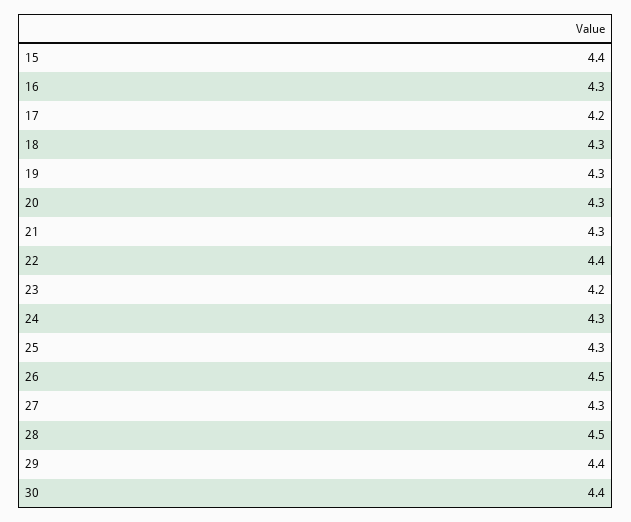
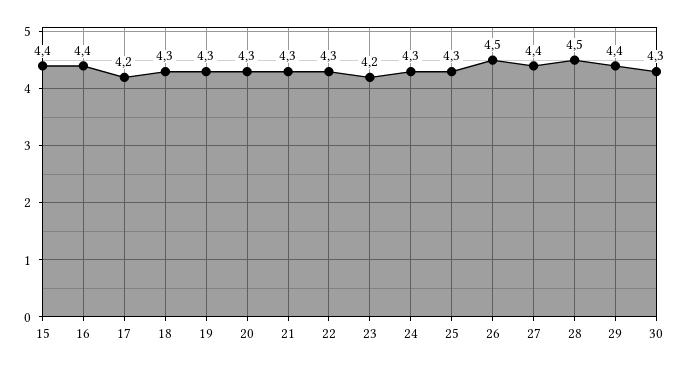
16: 4.3 -> 4.4
22: 4.4 -> 4.3
27: 4.3 -> 4.4
30: 4.4 -> 4.3

